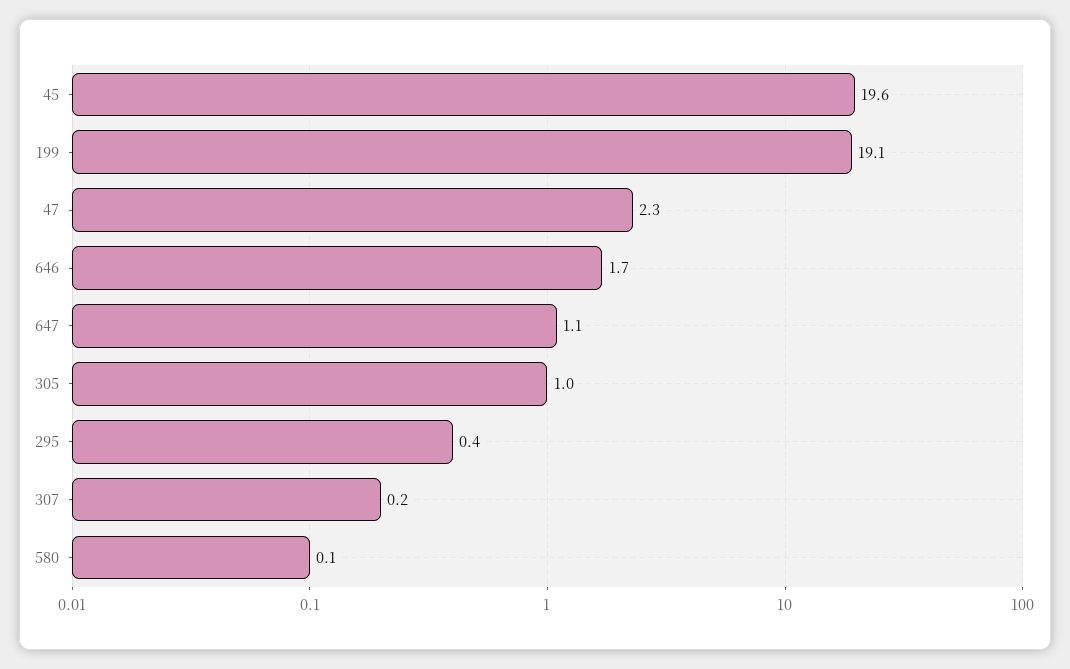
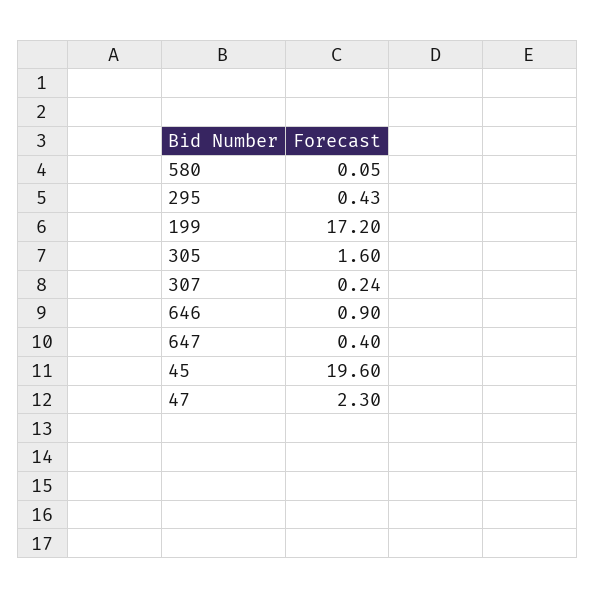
199: 19.1 -> 17.2
646: 1.7 -> 0.9
647: 1.1 -> 0.4
305: 1 -> 1.6

